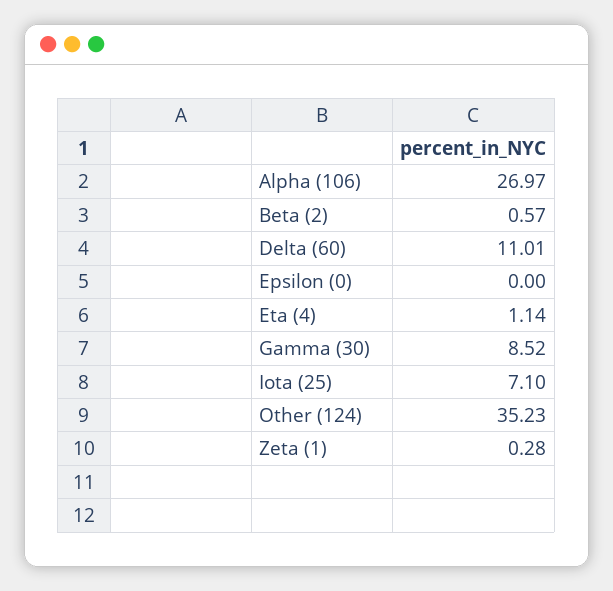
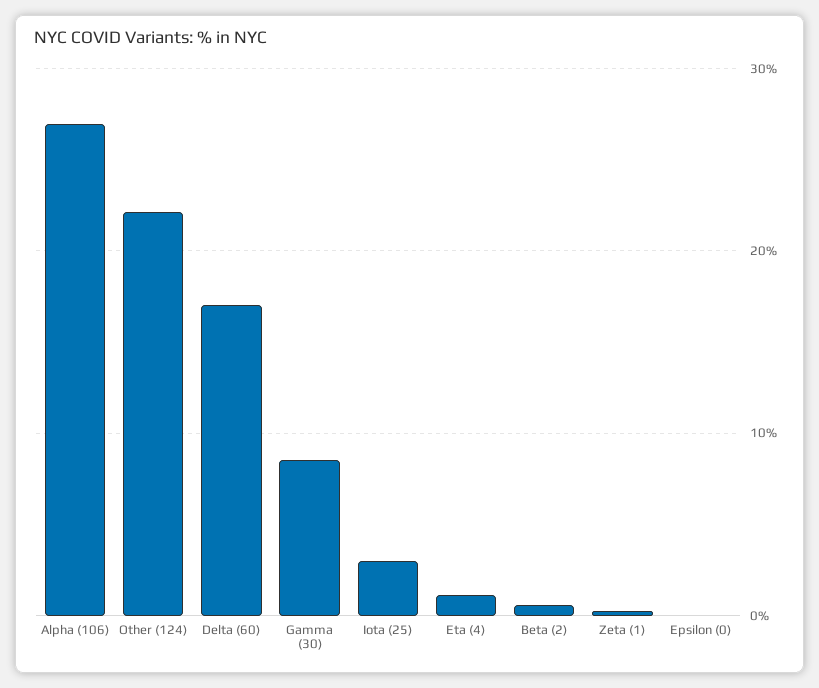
Delta (60): 11.01 -> 17
Iota (25): 7.1 -> 3
Other (124): 35.23 -> 22

